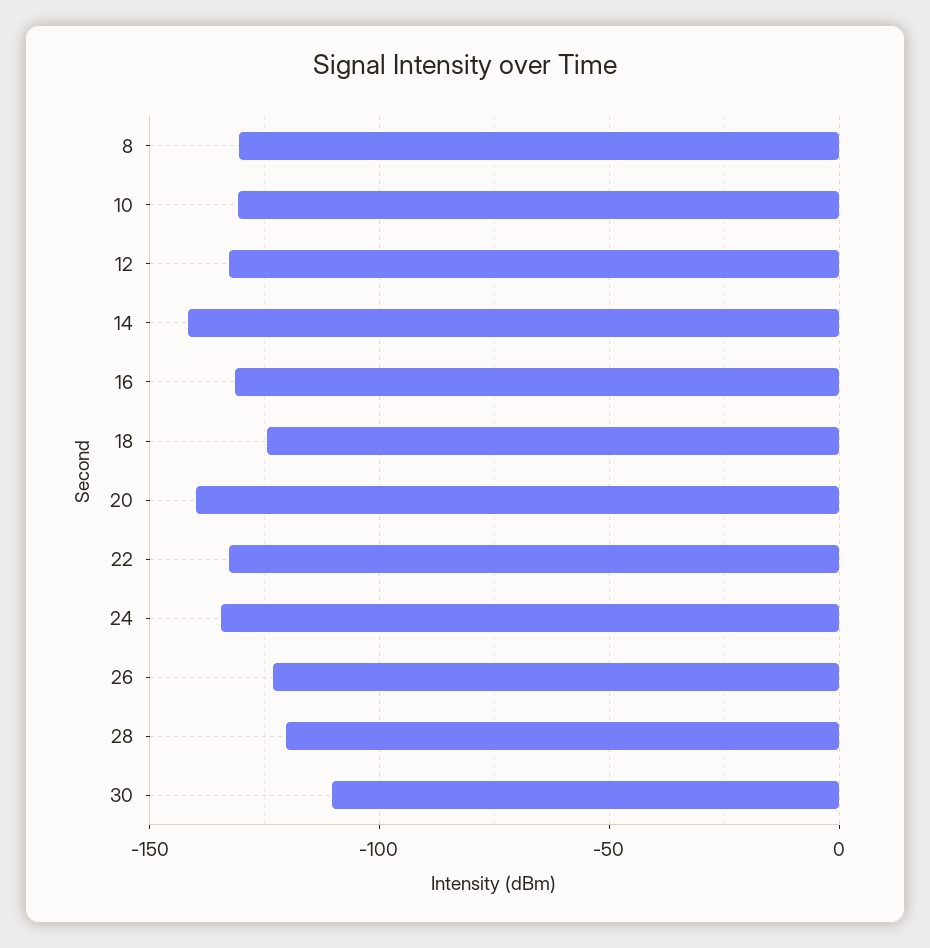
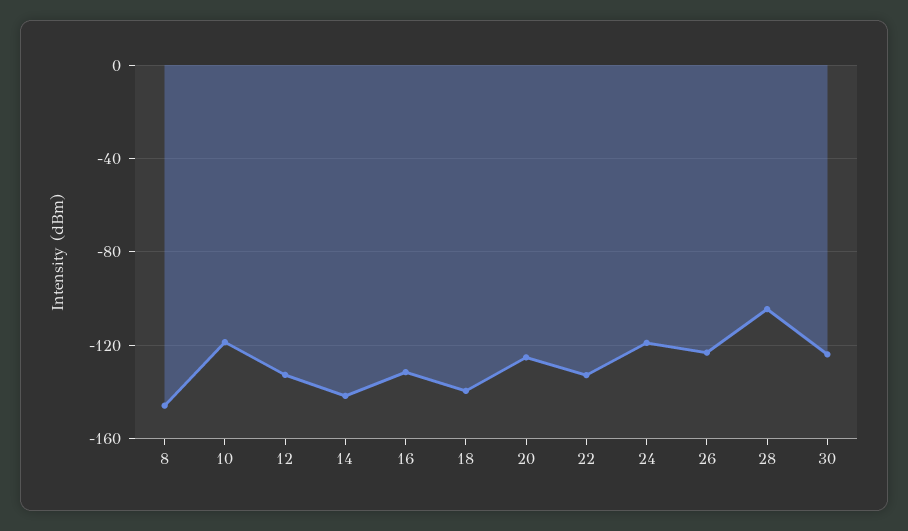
8: -130 -> -145
10: -130 -> -120
18: -125 -> -140
20: -140 -> -125
24: -135 -> -120
28: -120 -> -105
30: -110 -> -125

